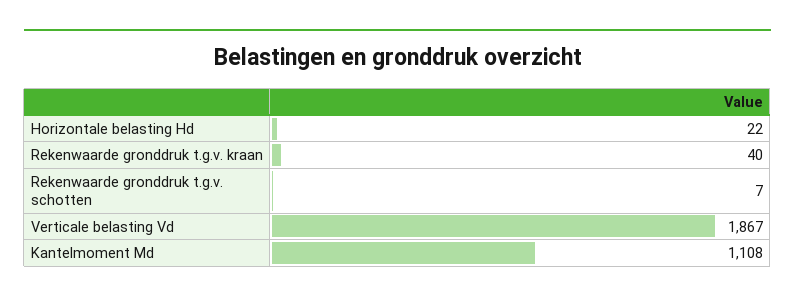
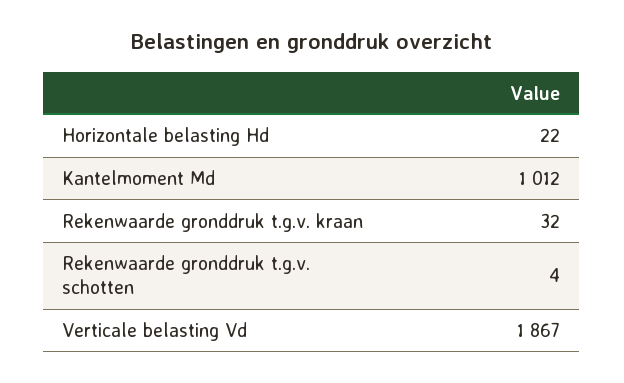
Rekenwaarde gronddruk t.g.v. kraan: 40 -> 32
Rekenwaarde gronddruk t.g.v. schotten: 7 -> 4
Kantelmoment Md: 1108 -> 1012

